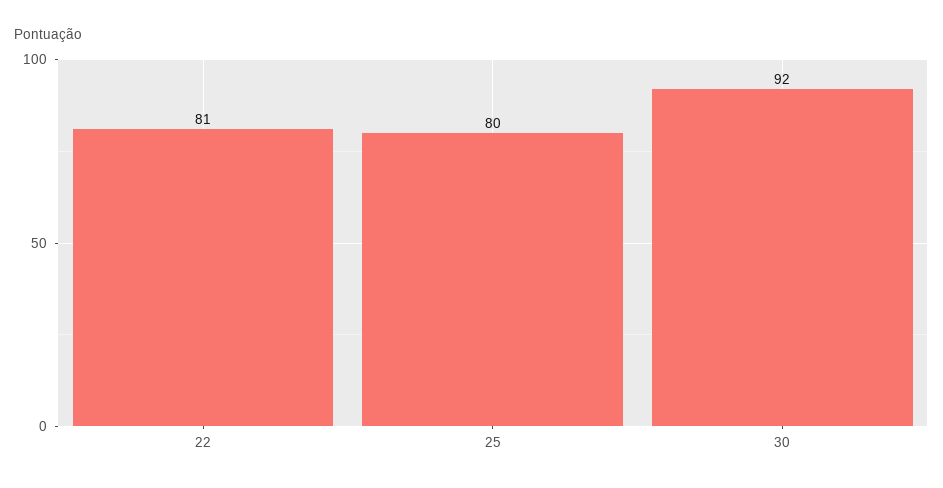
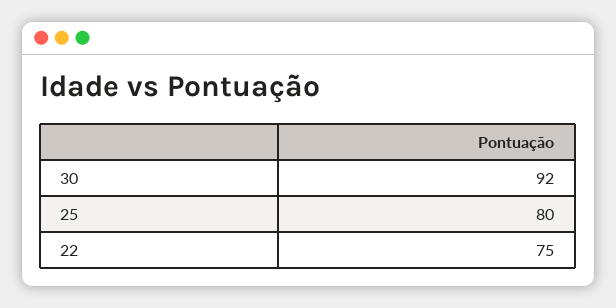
22: 81 -> 75

